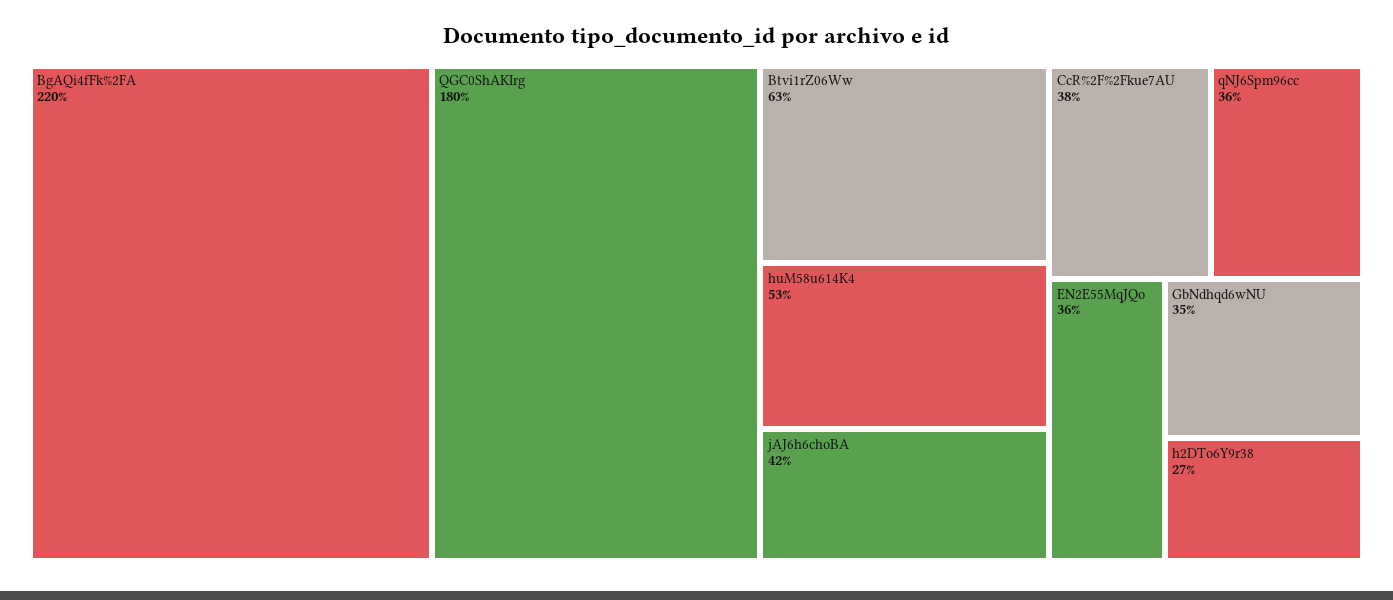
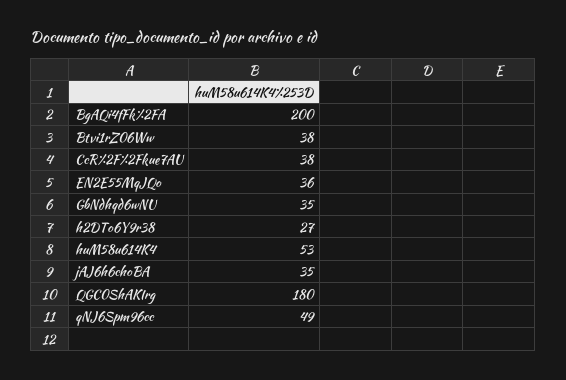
BgAQi4fFk%2FA: 220 -> 200
Btvi1rZ06Ww: 63 -> 38
jAJ6h6choBA: 42 -> 35
qNJ6Spm96cc: 36 -> 49

